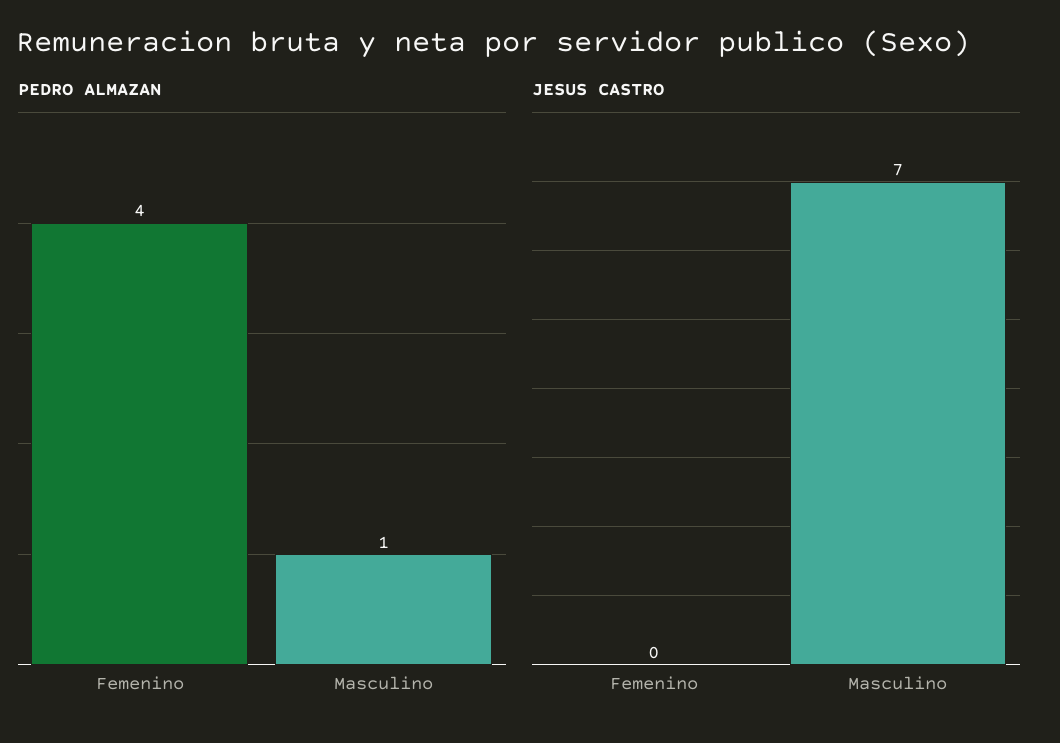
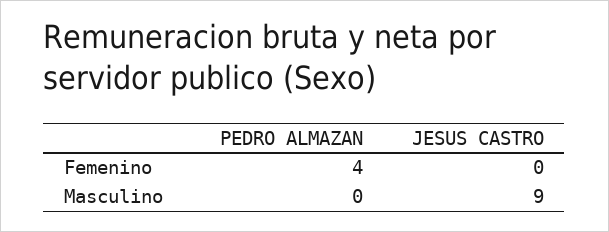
PEDRO ALMAZAN, Masculino: 1 -> 0
JESUS CASTRO, Masculino: 7 -> 9

